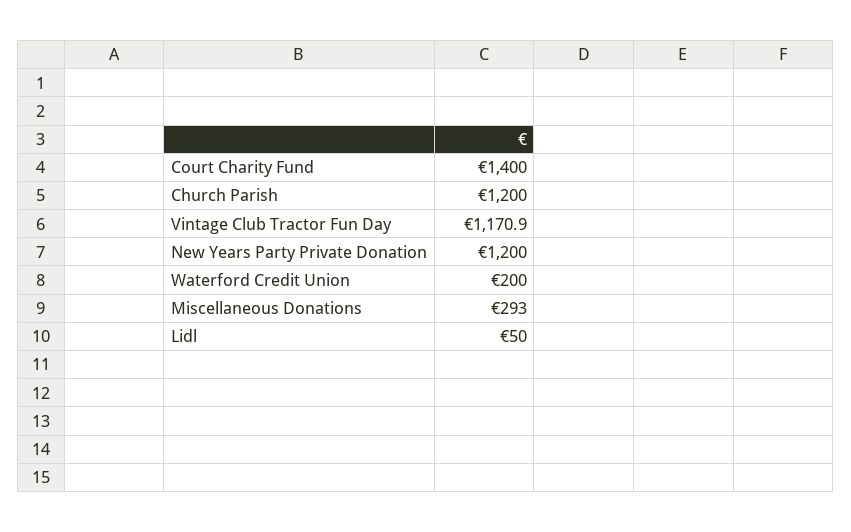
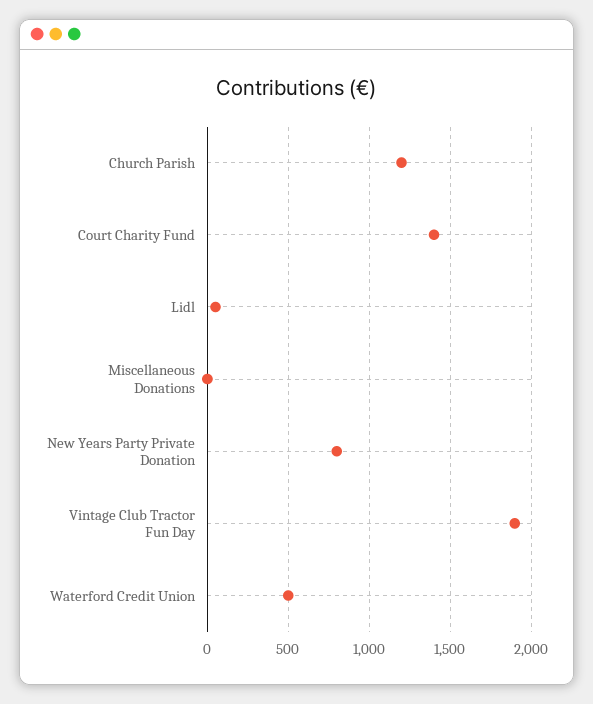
Vintage Club Tractor Fun Day: 1170.9 -> 1900
New Years Party Private Donation: 1200 -> 800
Waterford Credit Union: 200 -> 500
Miscellaneous Donations: 293 -> 0

